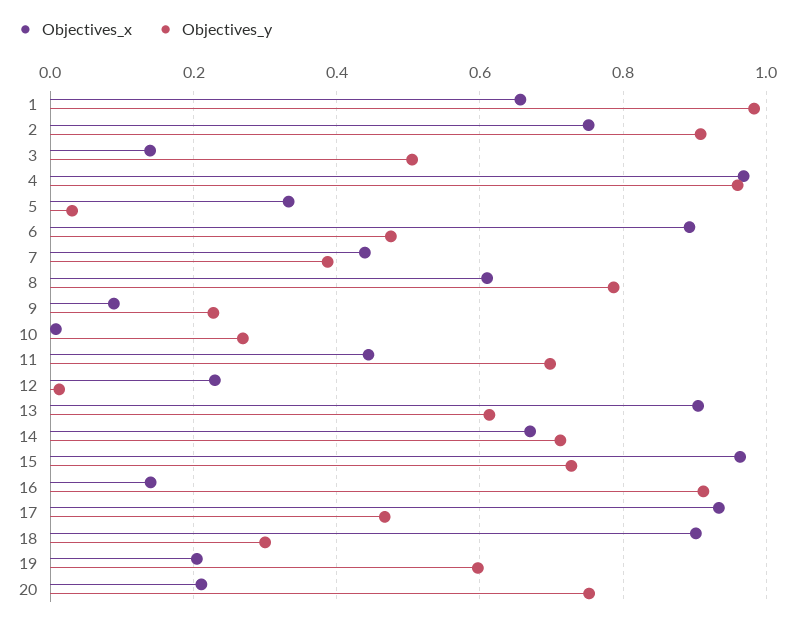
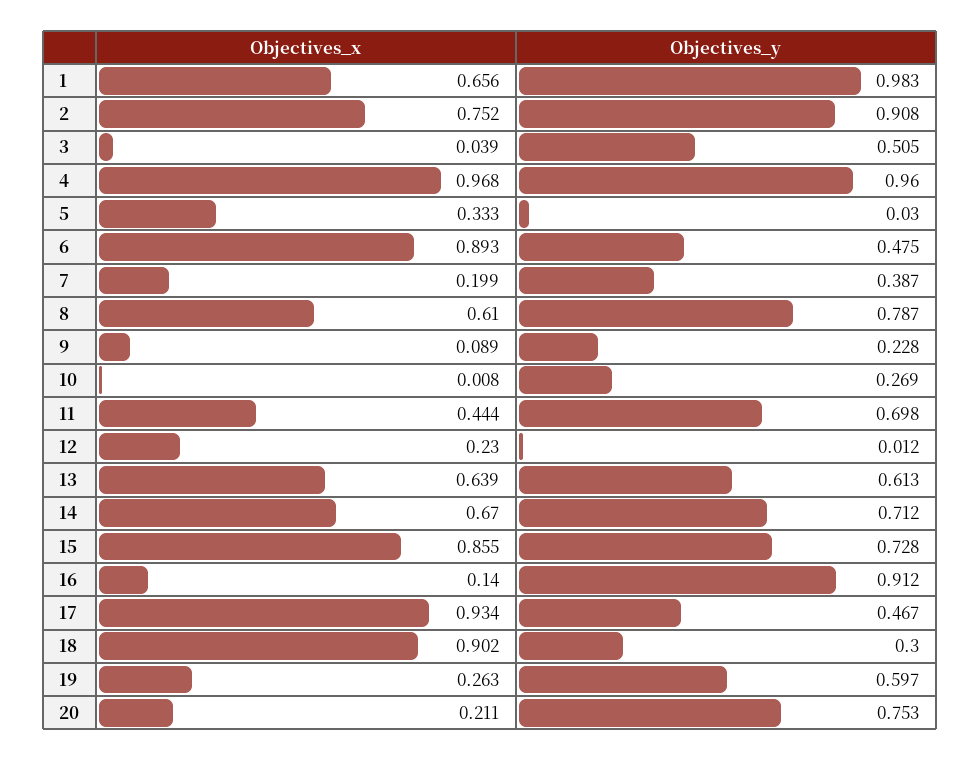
Objectives_x, 3: 0.14 -> 0.039
Objectives_x, 7: 0.44 -> 0.199
Objectives_x, 13: 0.9 -> 0.639
Objectives_x, 15: 0.96 -> 0.855
Objectives_x, 19: 0.2 -> 0.263

